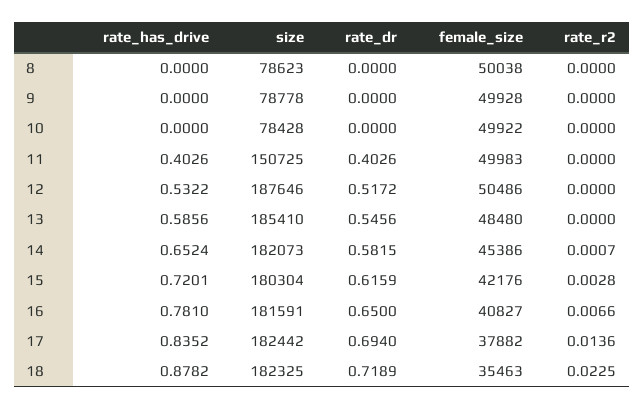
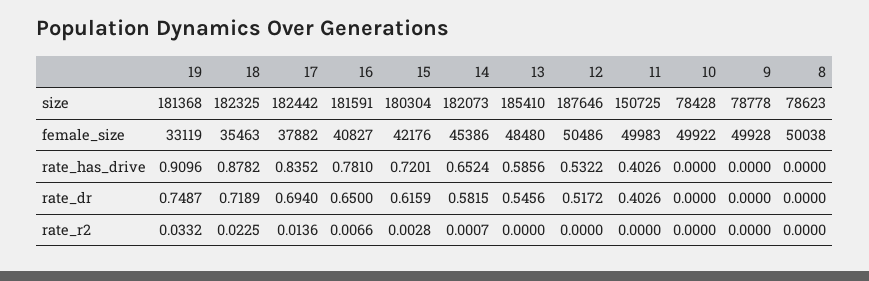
size, 19: none -> 181368
female_size, 19: none -> 33119
rate_has_drive, 19: none -> 0.9096
rate_dr, 19: none -> 0.7487
rate_r2, 19: none -> 0.0332

